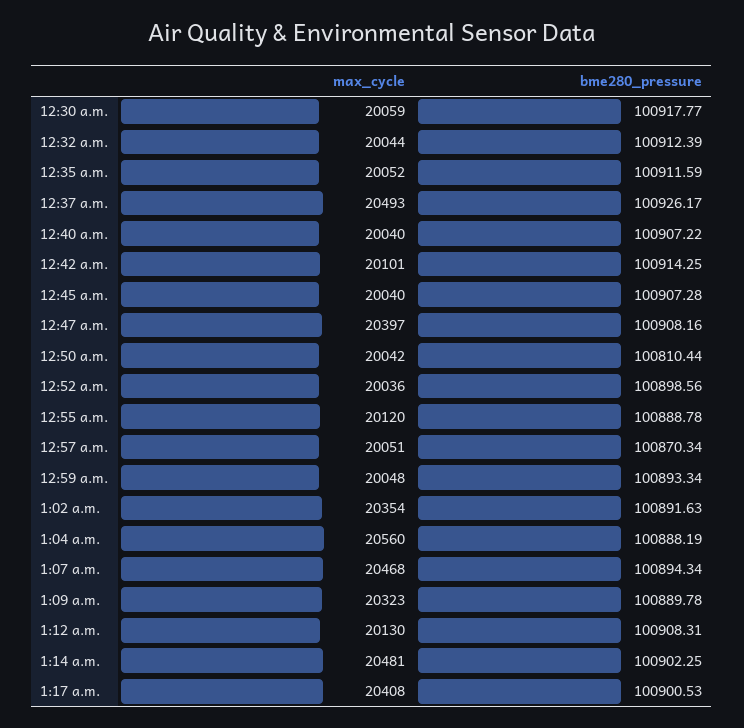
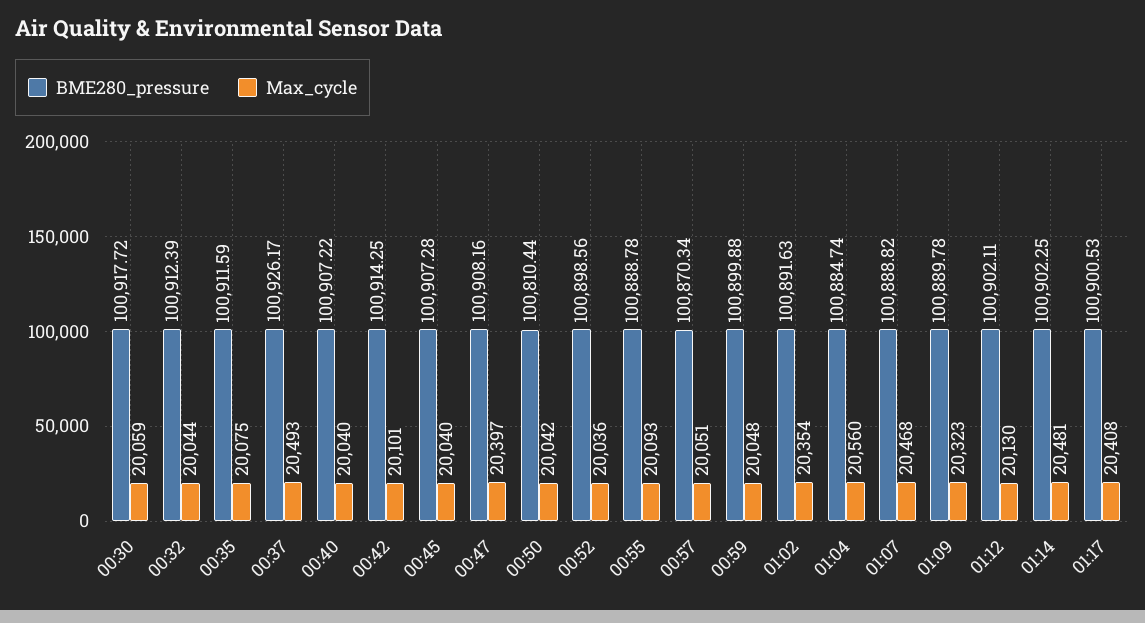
bme280_pressure, 12:30 a.m.: 100917.77 -> 100917.72
max_cycle, 12:35 a.m.: 20052 -> 20075
max_cycle, 12:55 a.m.: 20120 -> 20093
bme280_pressure, 12:59 a.m.: 100893.34 -> 100899.88
bme280_pressure, 1:04 a.m.: 100888.19 -> 100884.74
bme280_pressure, 1:07 a.m.: 100894.34 -> 100888.82
bme280_pressure, 1:12 a.m.: 100908.31 -> 100902.11

